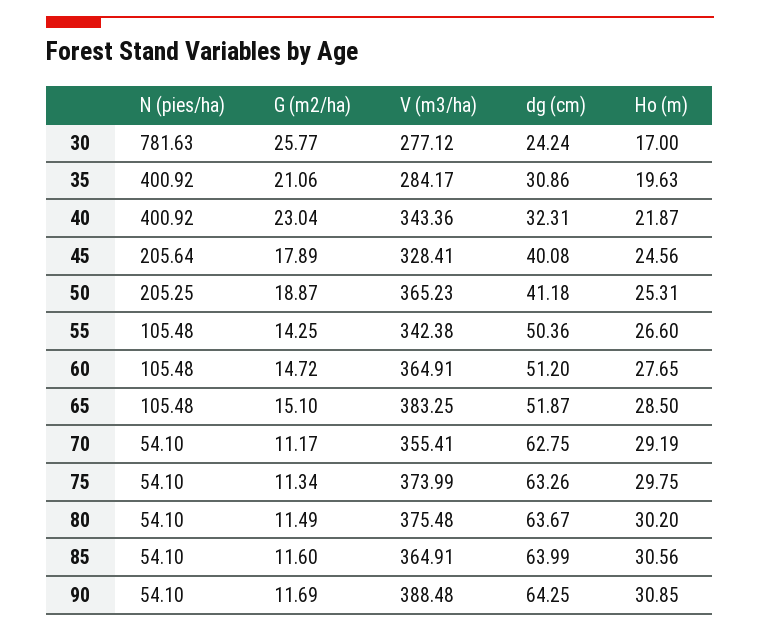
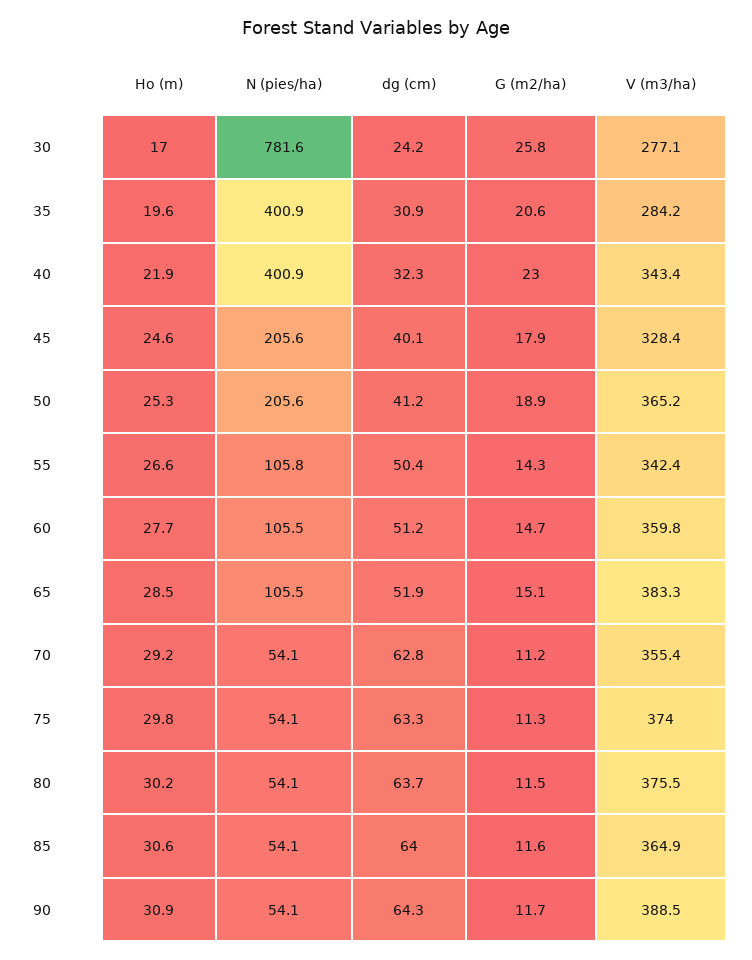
G (m2/ha), 35: 21.06 -> 20.6
N (pies/ha), 50: 205.25 -> 205.6
N (pies/ha), 55: 105.48 -> 105.8
V (m3/ha), 60: 364.91 -> 359.8

